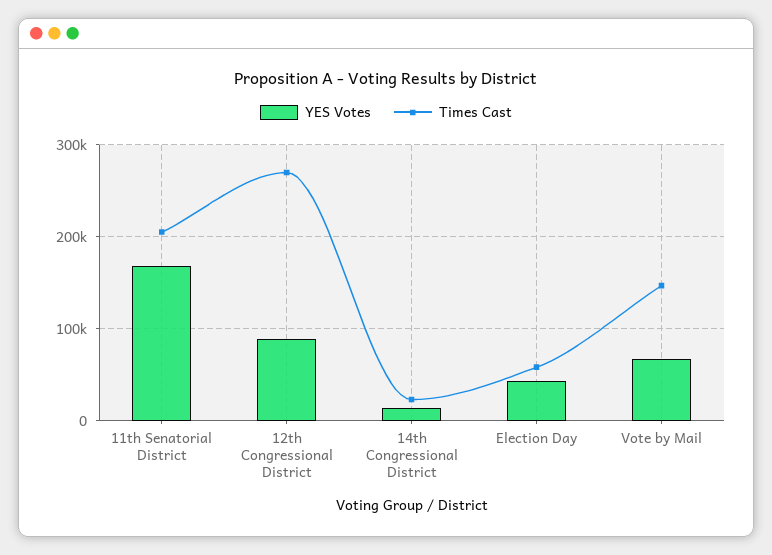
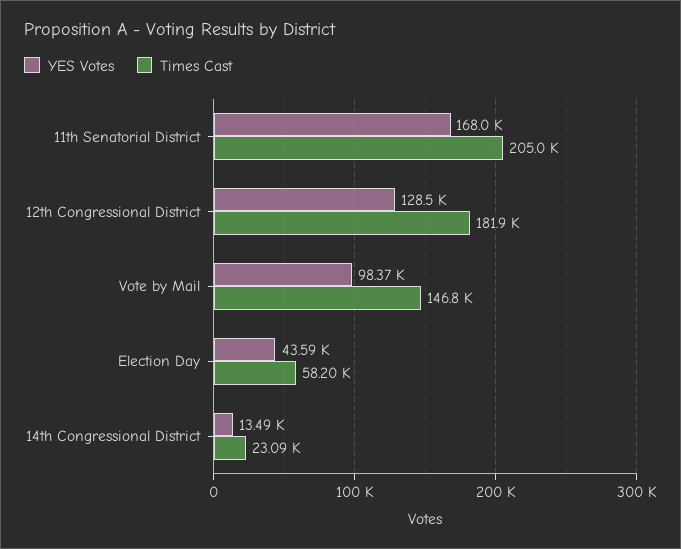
YES Votes, 12th Congressional District: 90000 -> 128500
Times Cast, 12th Congressional District: 270000 -> 181900
YES Votes, Vote by Mail: 70000 -> 98370

